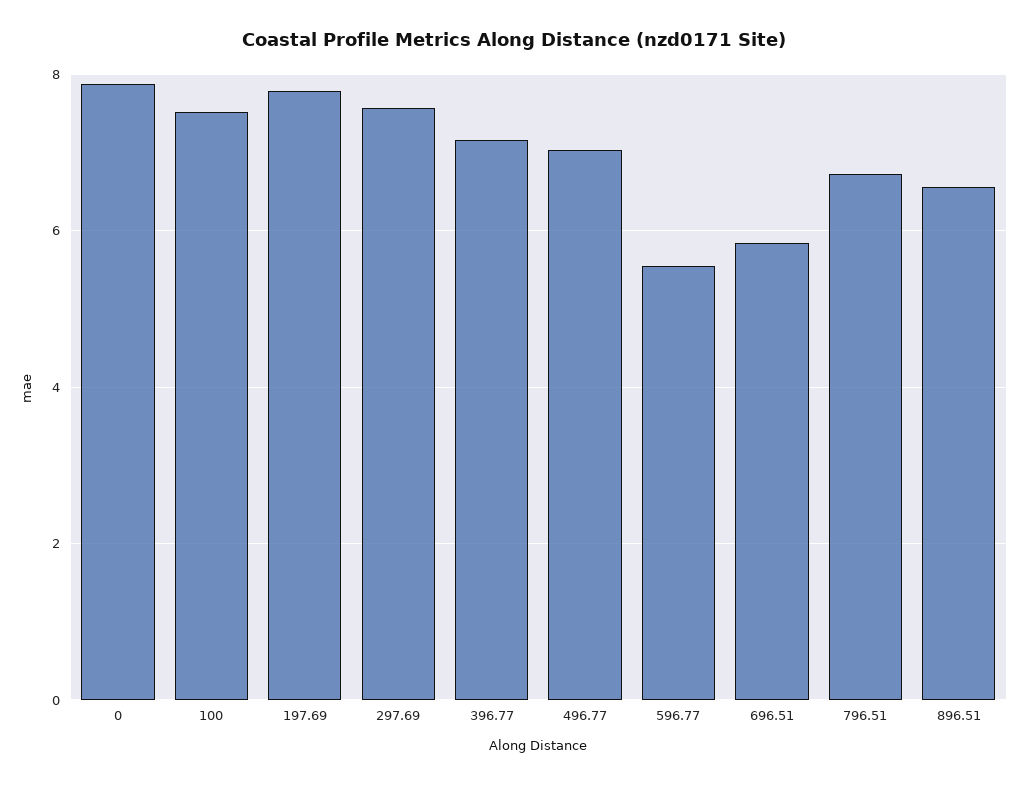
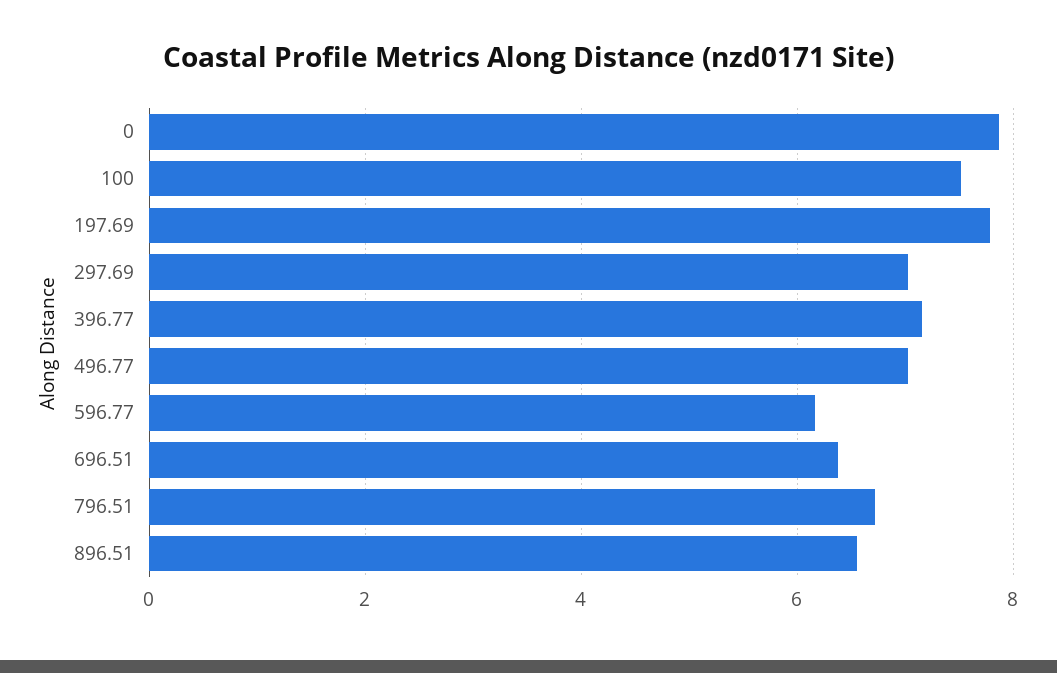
297.69: 7.6 -> 7
596.77: 5.6 -> 6.2
696.51: 5.8 -> 6.4

